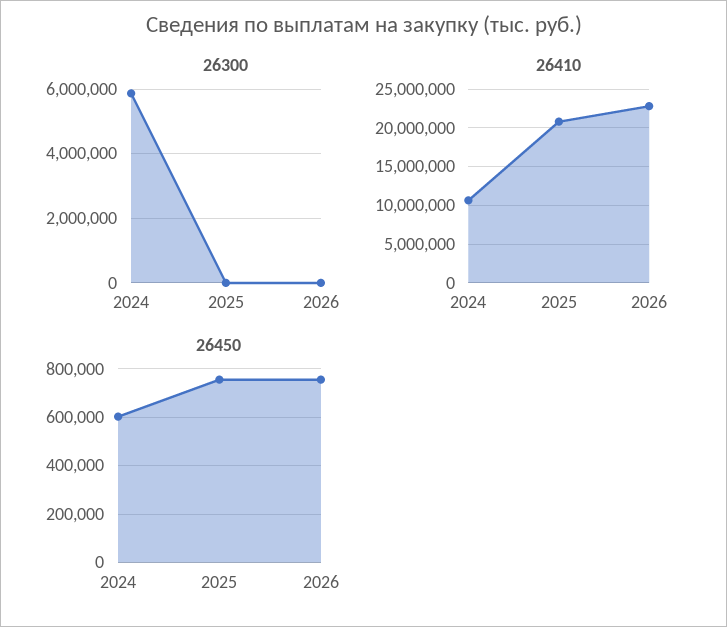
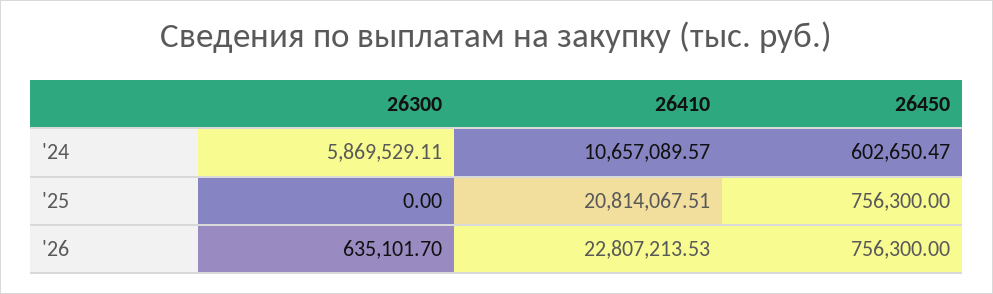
26300, 2026: 0 -> 635101.7

